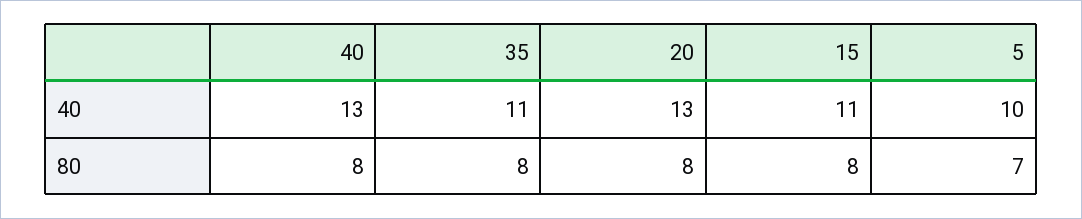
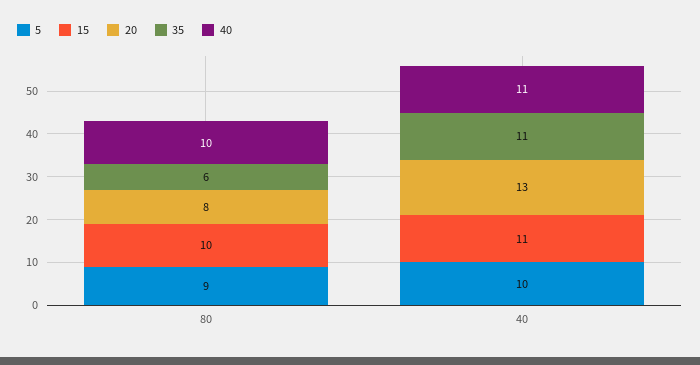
40, 40: 13 -> 11
40, 80: 8 -> 10
35, 80: 8 -> 6
15, 80: 8 -> 10
5, 80: 7 -> 9

